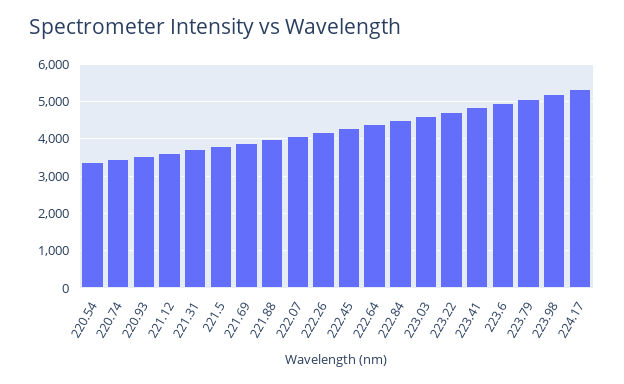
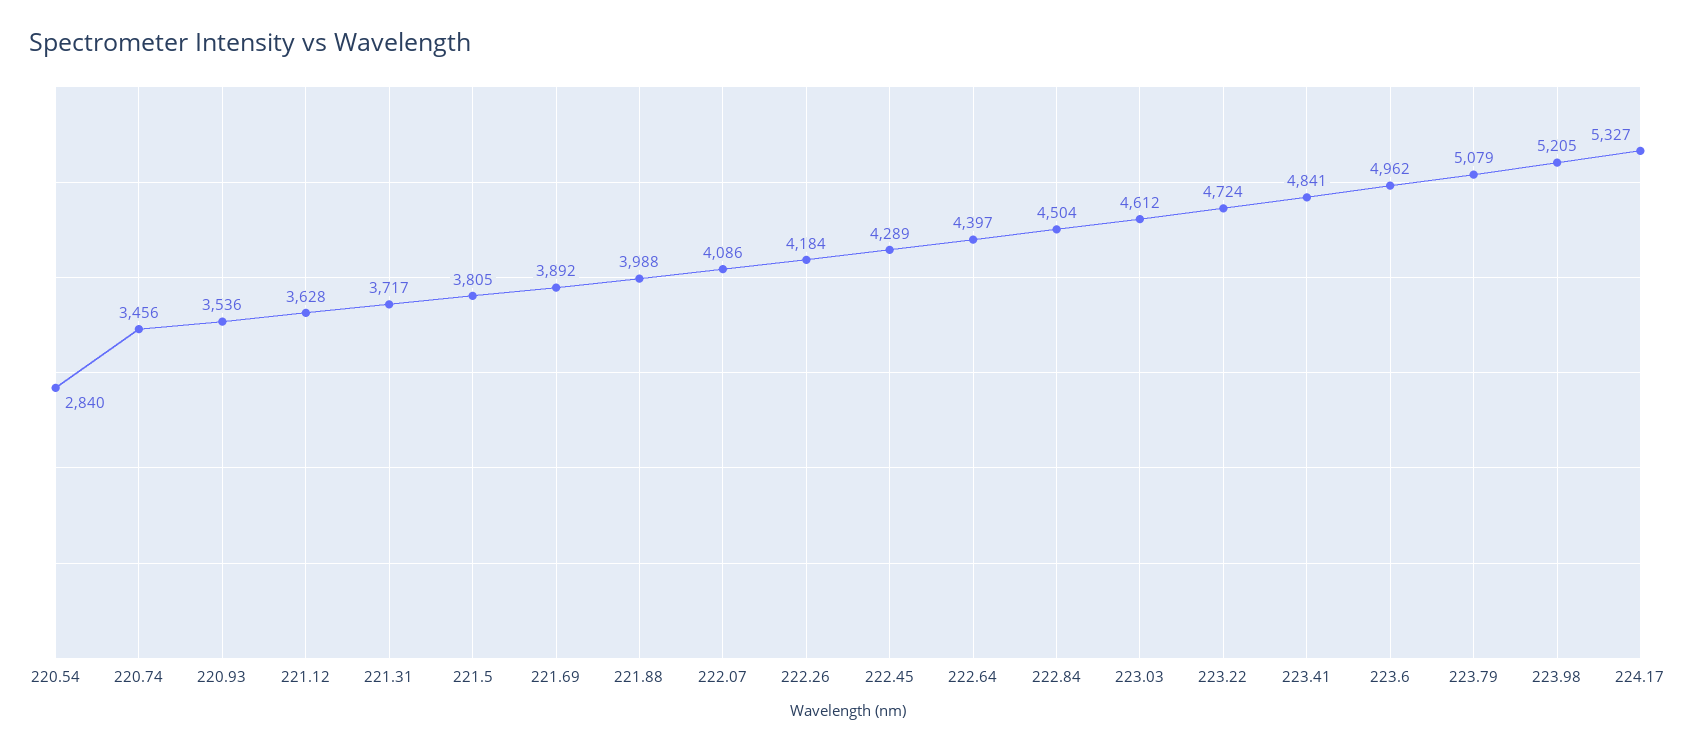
220.54: 3400 -> 2840

